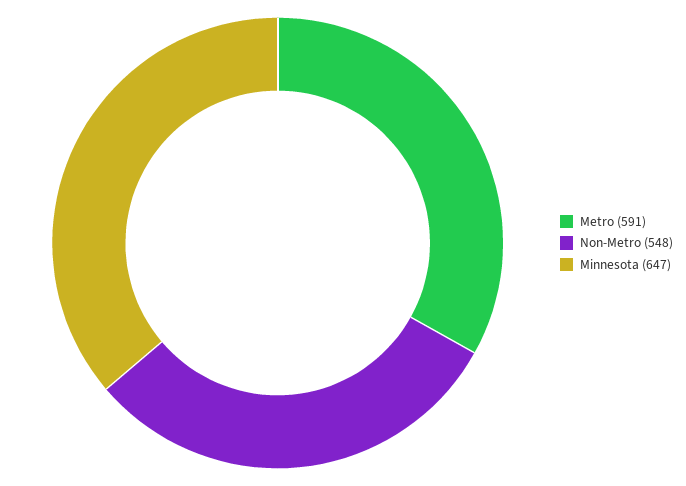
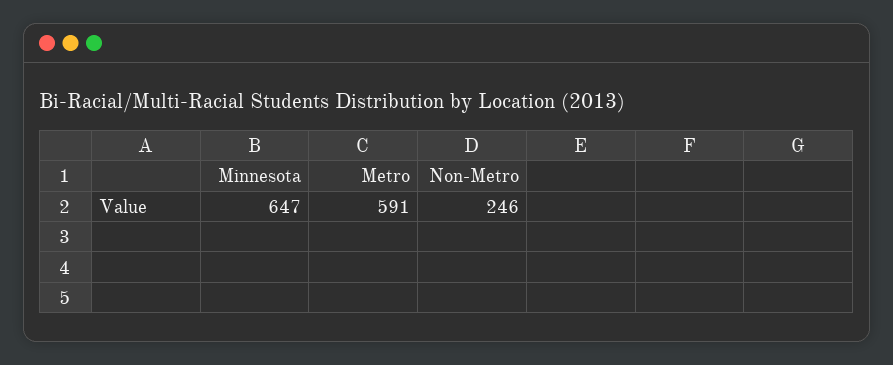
Non-Metro: 548 -> 246

